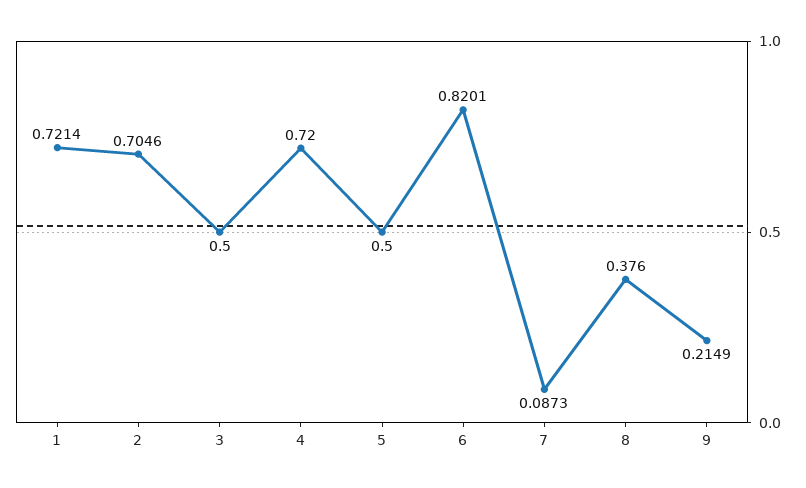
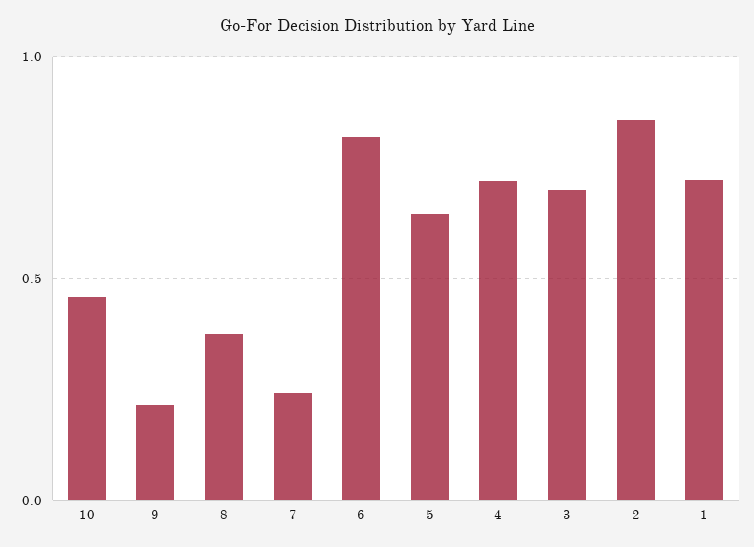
2: 0.7046 -> 0.85
3: 0.5 -> 0.7
5: 0.5 -> 0.65
7: 0.0873 -> 0.25
10: none -> 0.45

